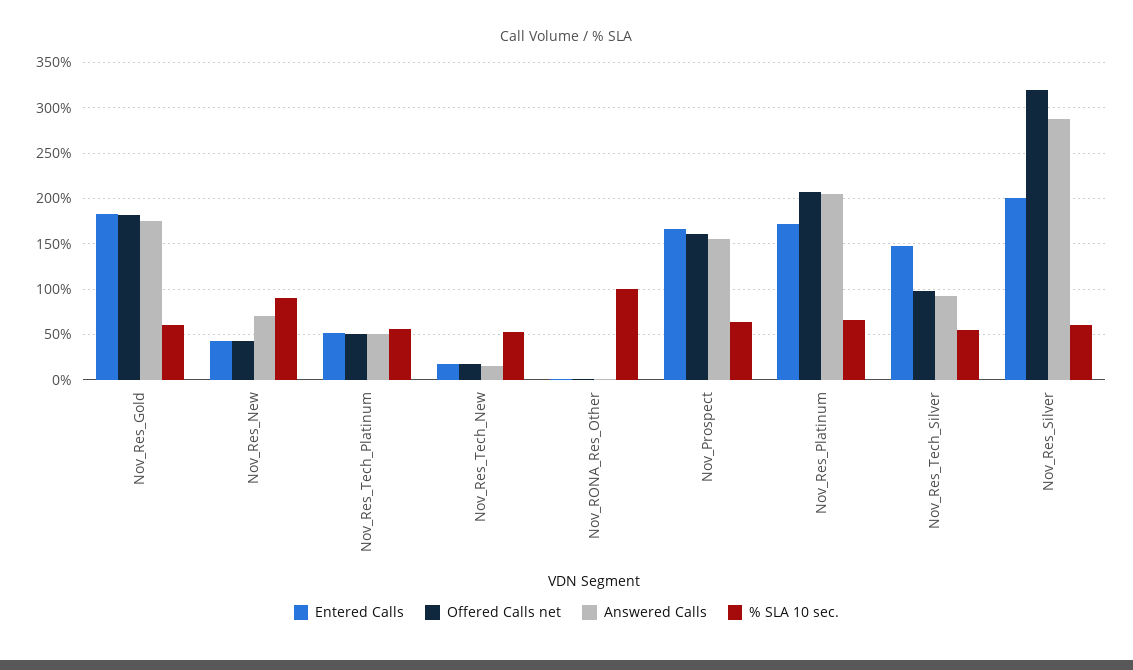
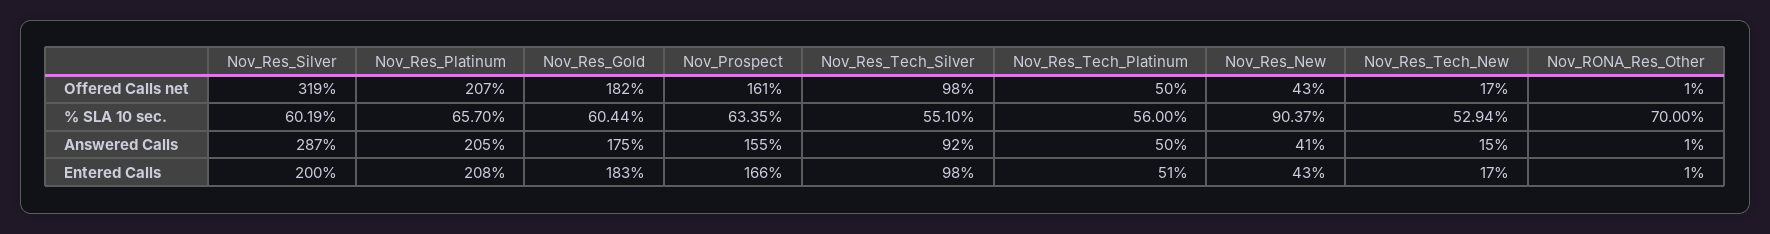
Answered Calls, Nov_Res_New: 70 -> 41
% SLA 10 sec., Nov_RONA_Res_Other: 100 -> 70
Entered Calls, Nov_Res_Platinum: 170 -> 208
Entered Calls, Nov_Res_Tech_Silver: 150 -> 98

